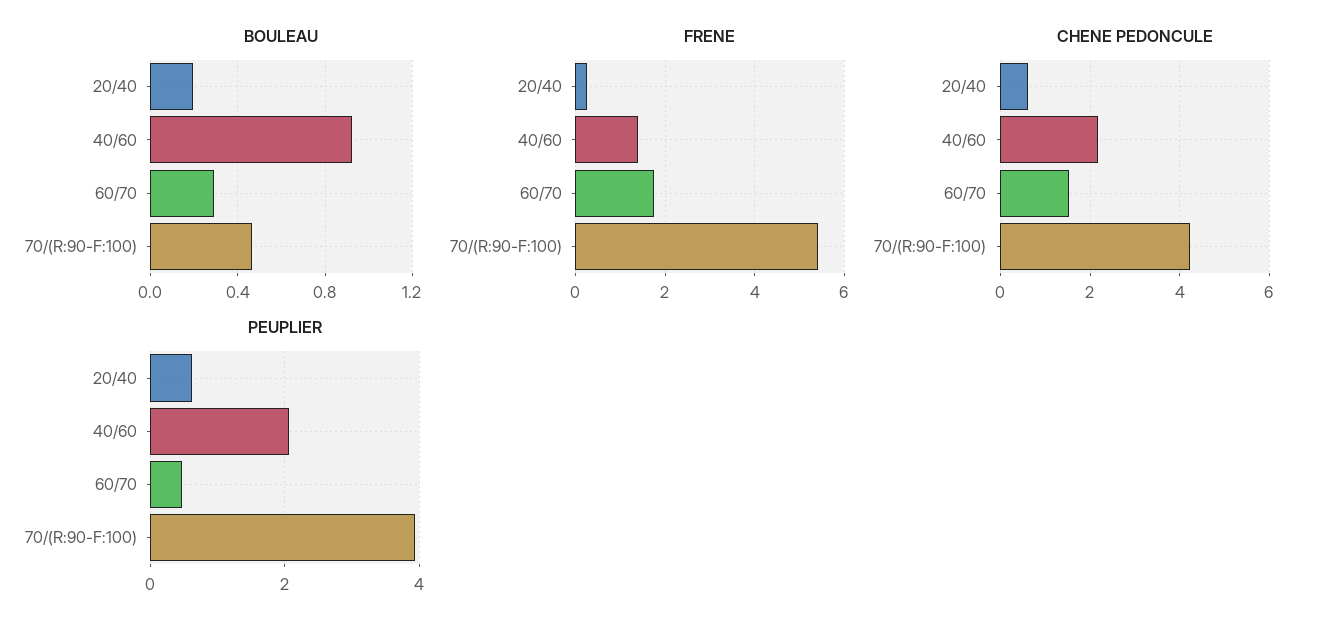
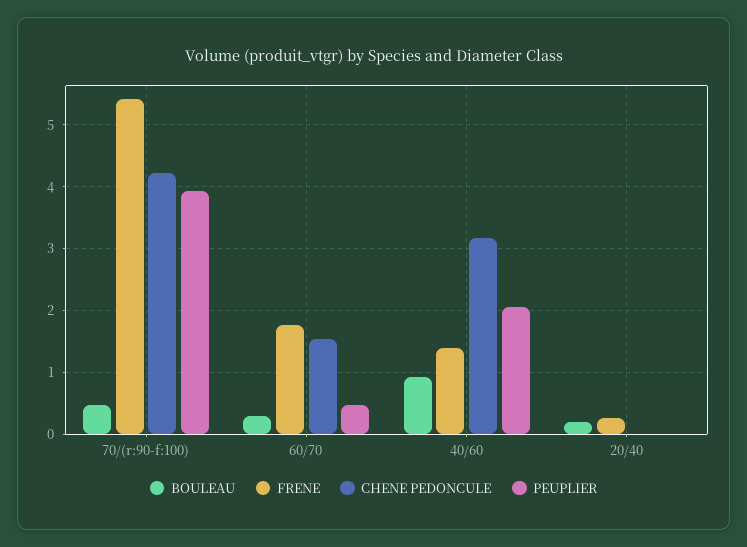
CHENE PEDONCULE, 20/40: 0.6 -> 0
CHENE PEDONCULE, 40/60: 2.2 -> 3.2
PEUPLIER, 20/40: 0.6 -> 0

